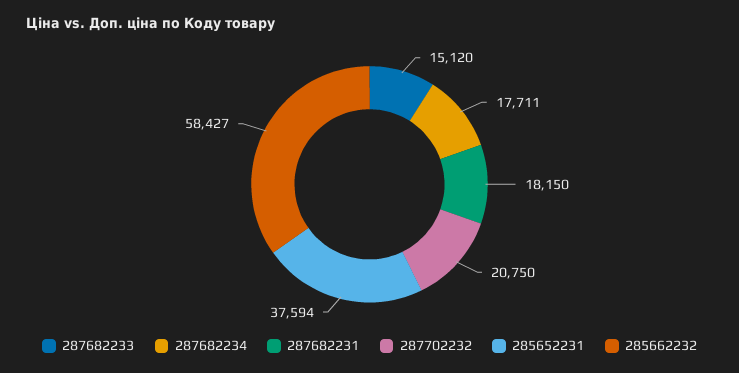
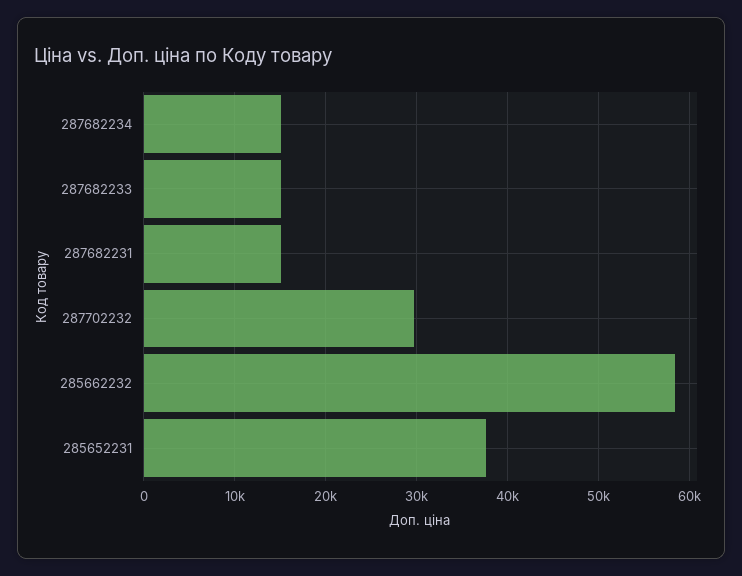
287682234: 17711 -> 15000
287682231: 18150 -> 15000
287702232: 20750 -> 30000

